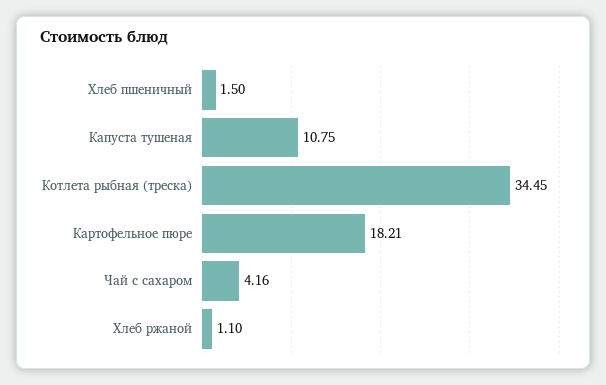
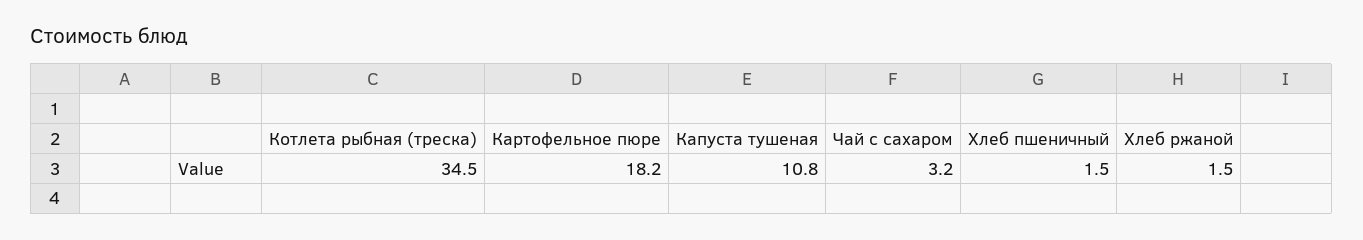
Чай с сахаром: 4.16 -> 3.2
Хлеб ржаной: 1.1 -> 1.5

